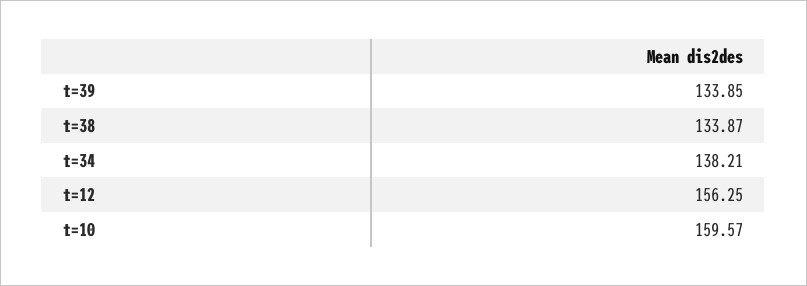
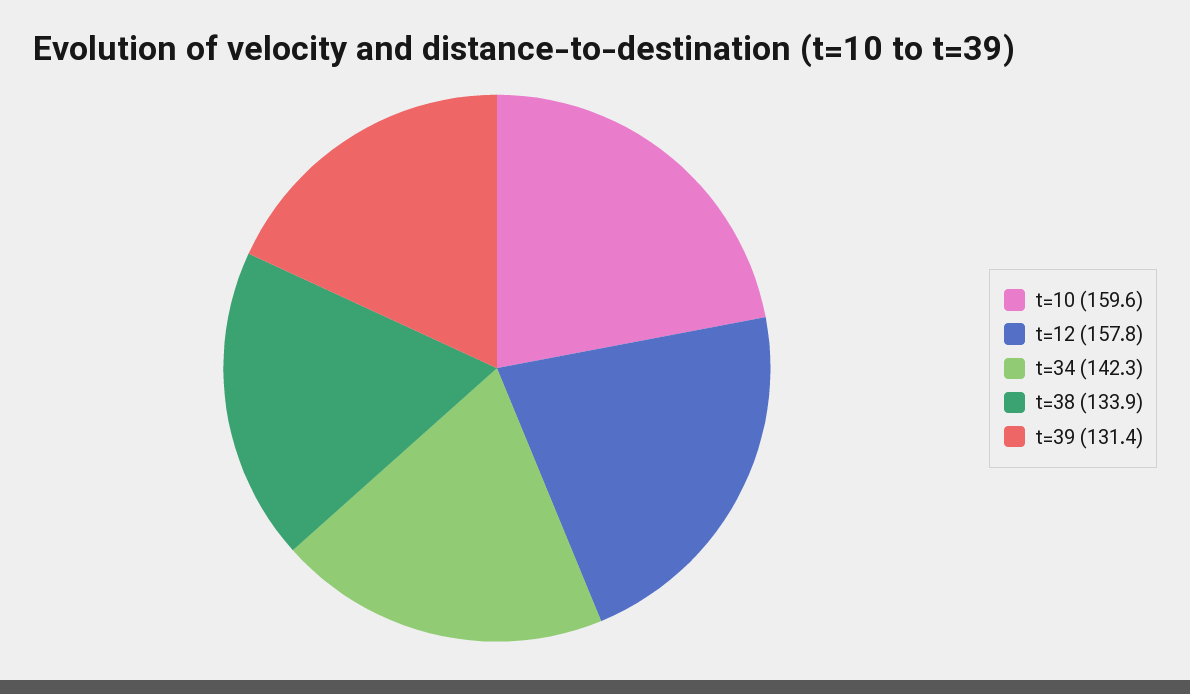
t=39: 133.85 -> 131.4
t=34: 138.21 -> 142.3
t=12: 156.25 -> 157.8

